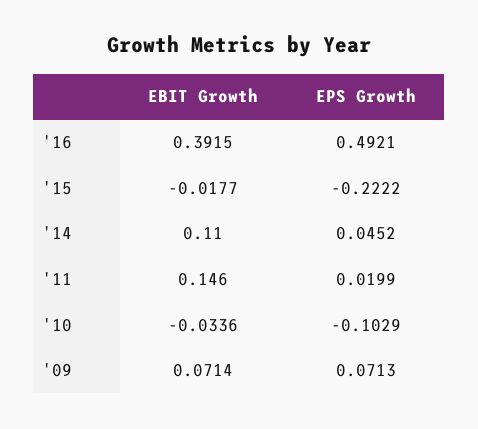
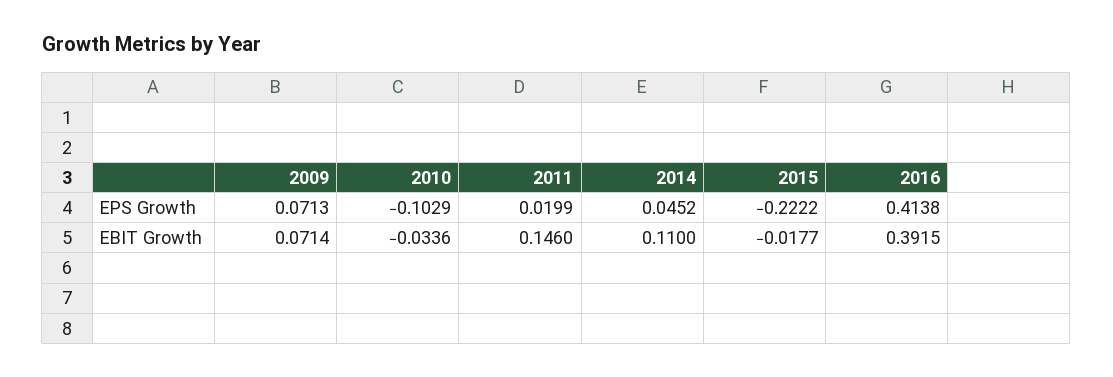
EPS Growth, '16: 0.4921 -> 0.4138

